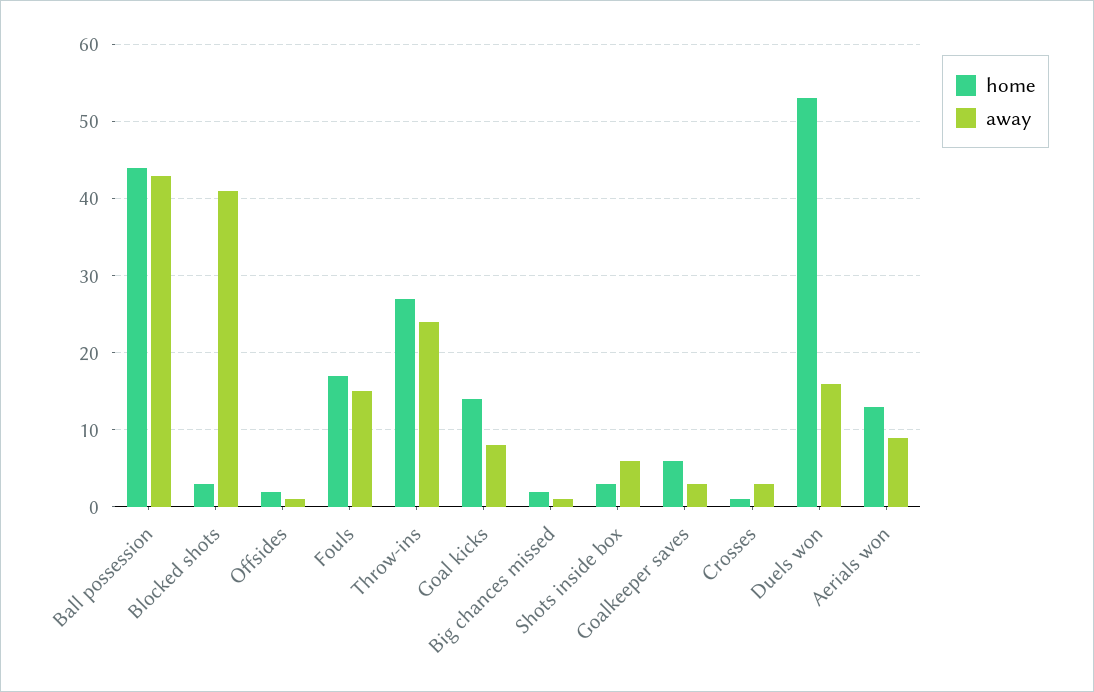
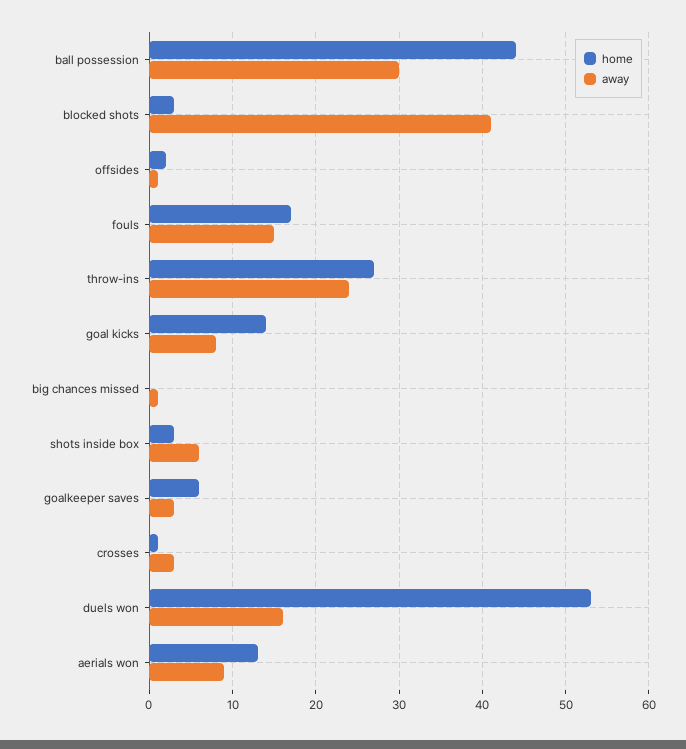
away, Ball possession: 43 -> 30
home, Big chances missed: 2 -> 0

